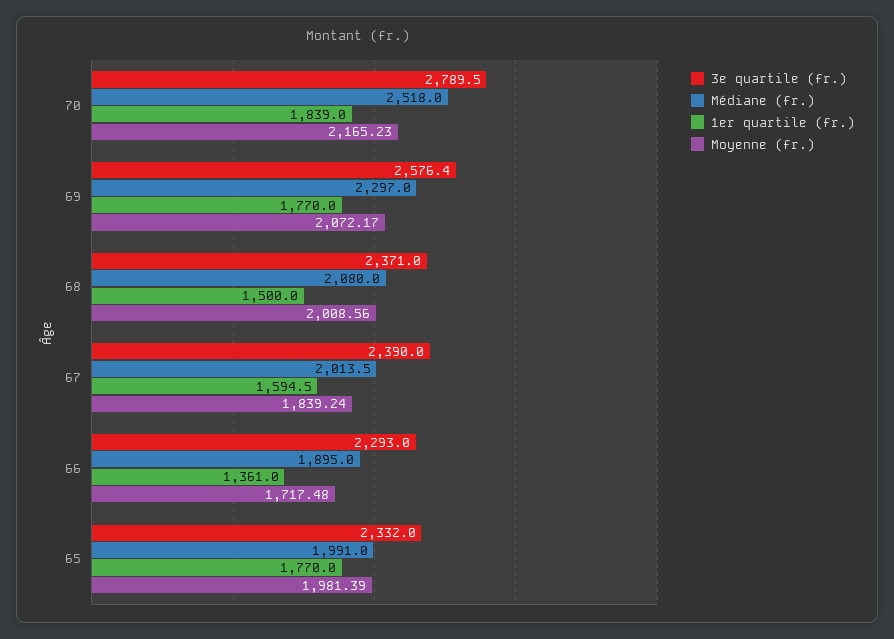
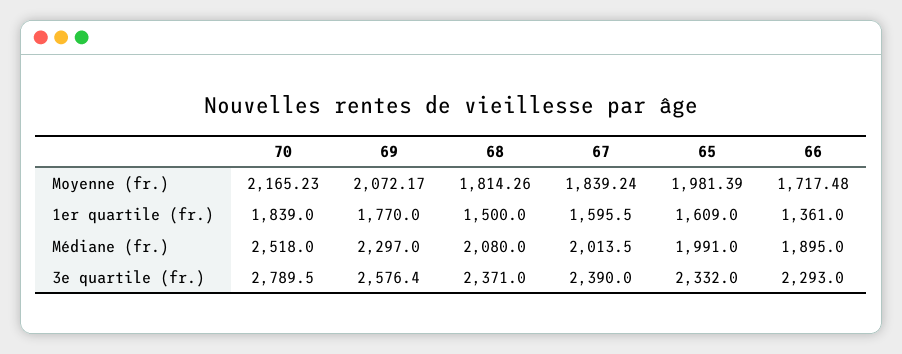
Moyenne (fr.), 68: 2008.56 -> 1814.26
1er quartile (fr.), 67: 1594.5 -> 1595.5
1er quartile (fr.), 65: 1770 -> 1609

